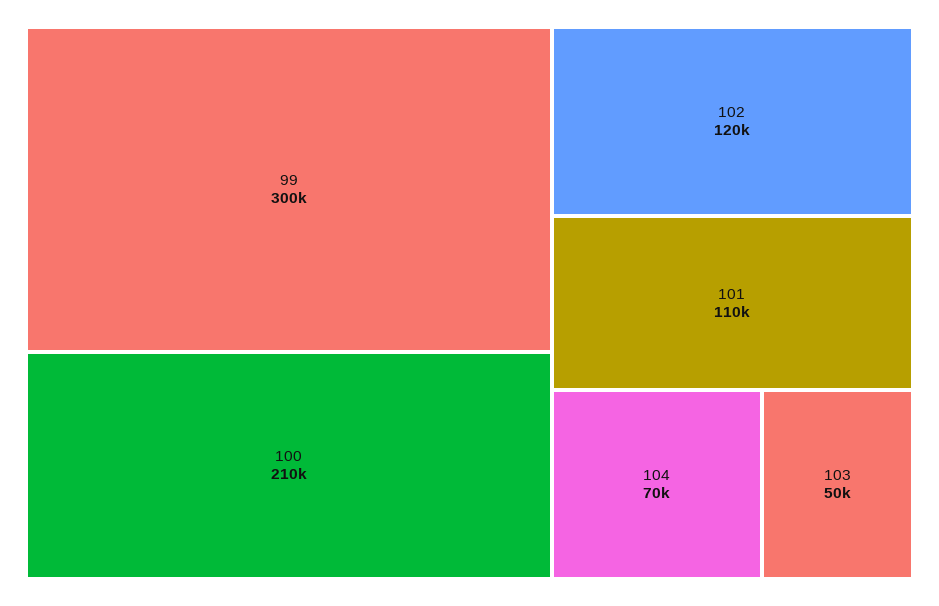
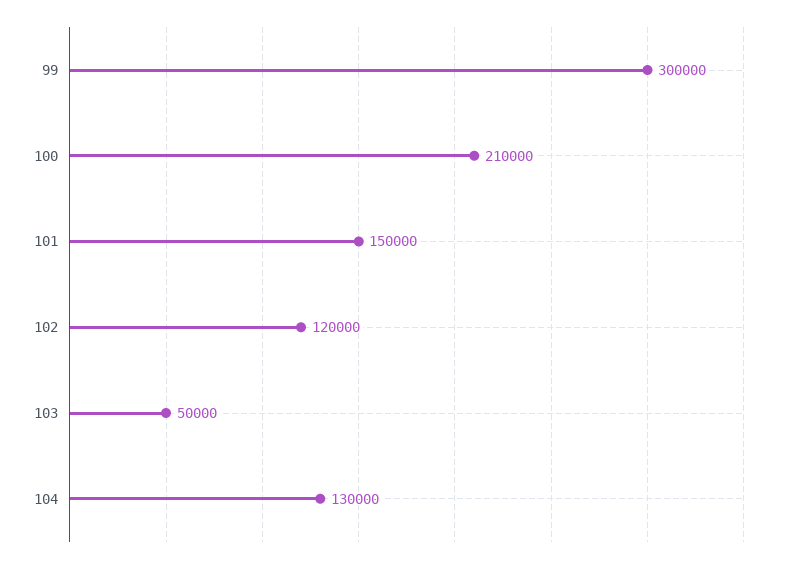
101: 110000 -> 150000
104: 70000 -> 130000

